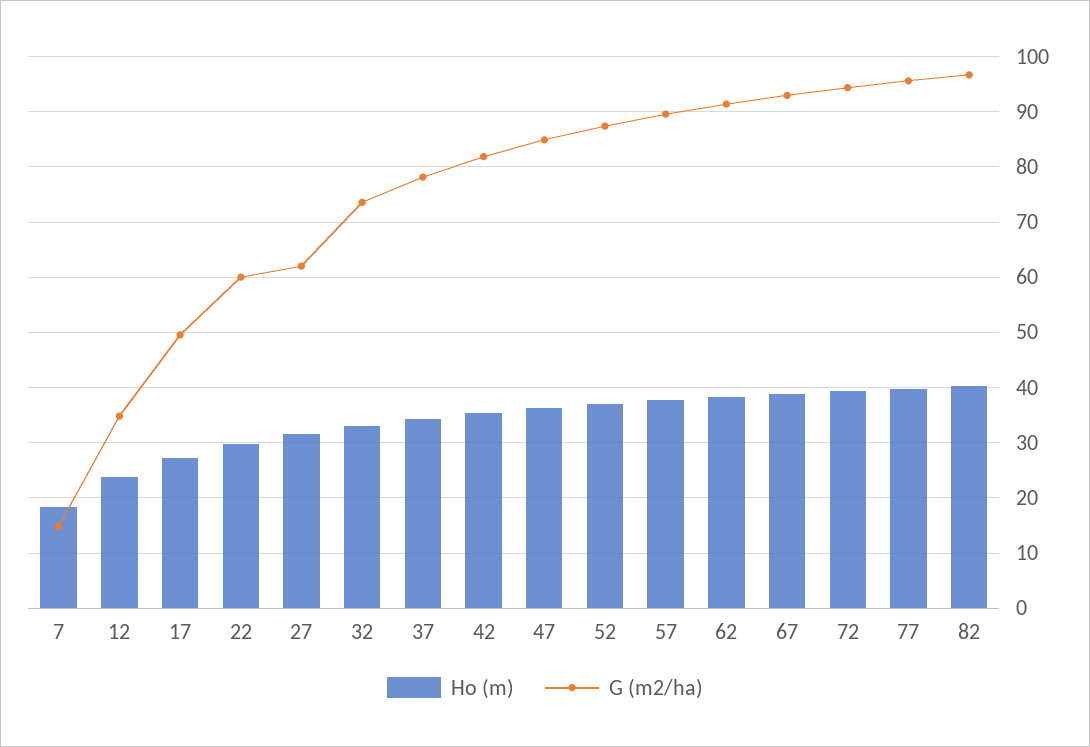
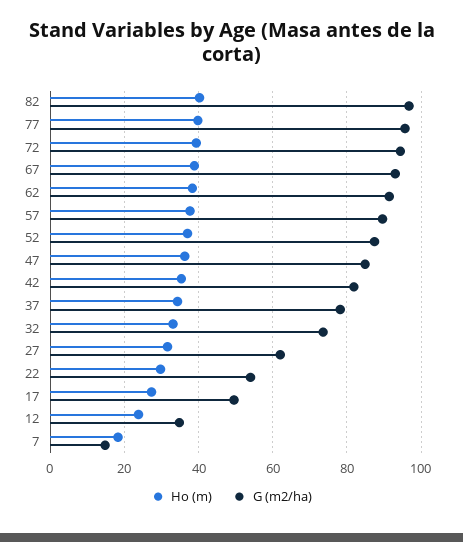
G (m2/ha), 22: 60 -> 54

